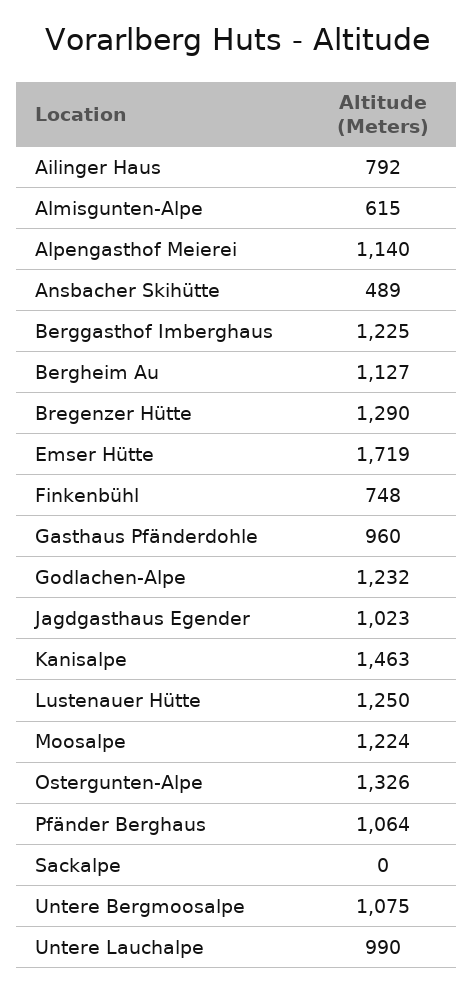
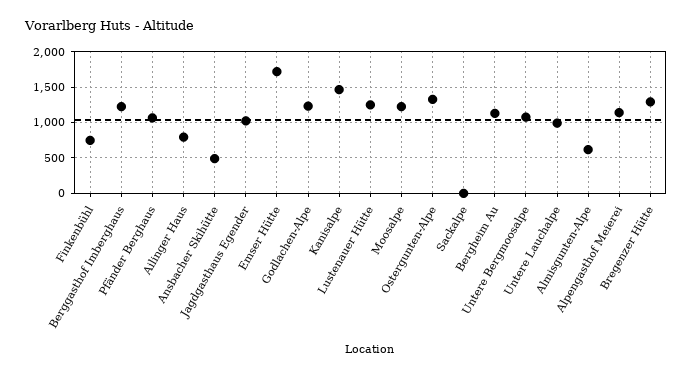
Gasthaus Pfänderdohle: 960 -> none

